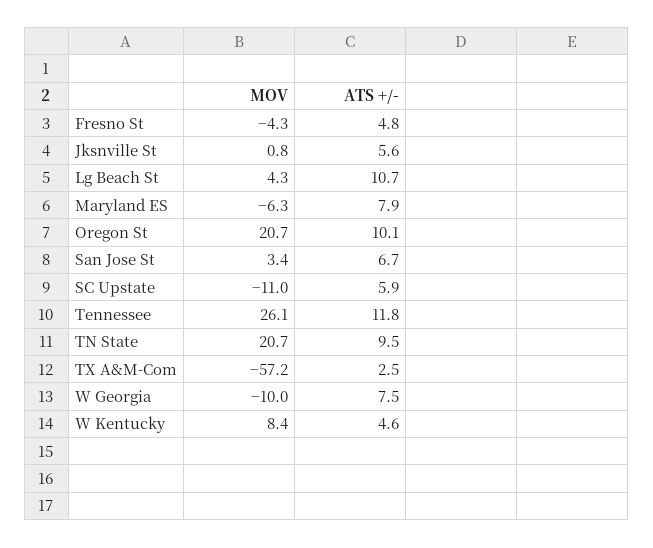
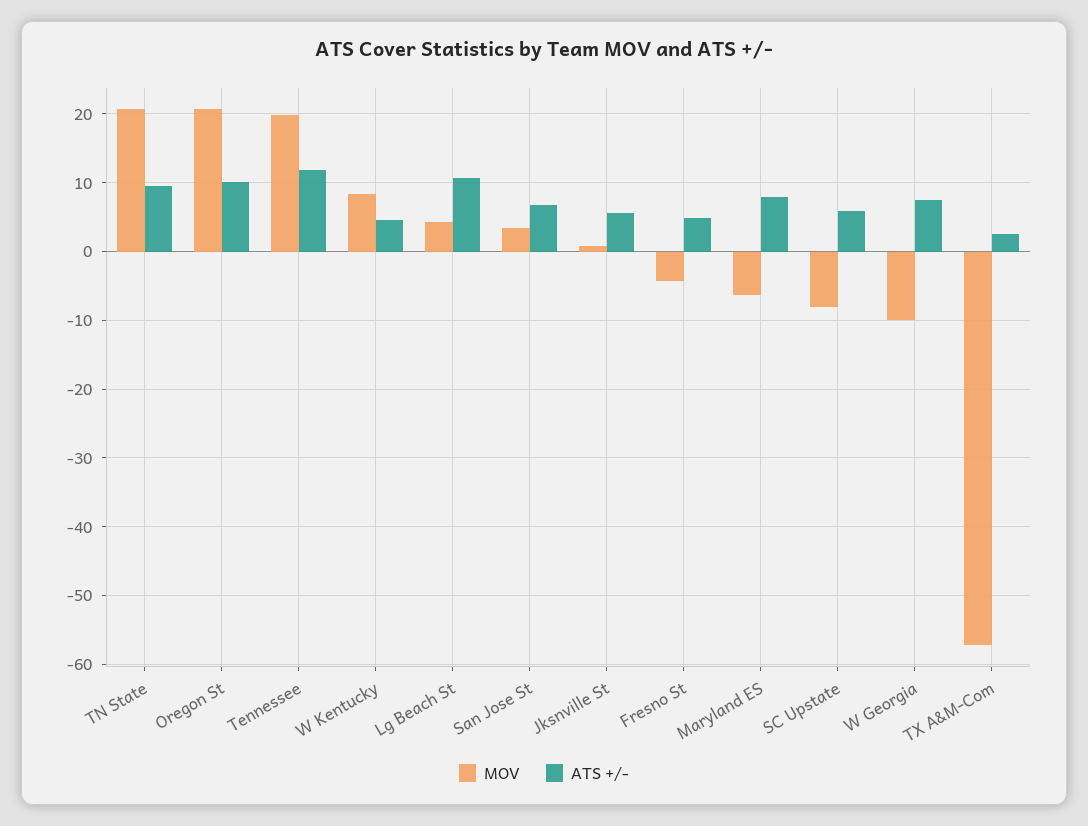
MOV, SC Upstate: -11 -> -8
MOV, Tennessee: 26.1 -> 20

